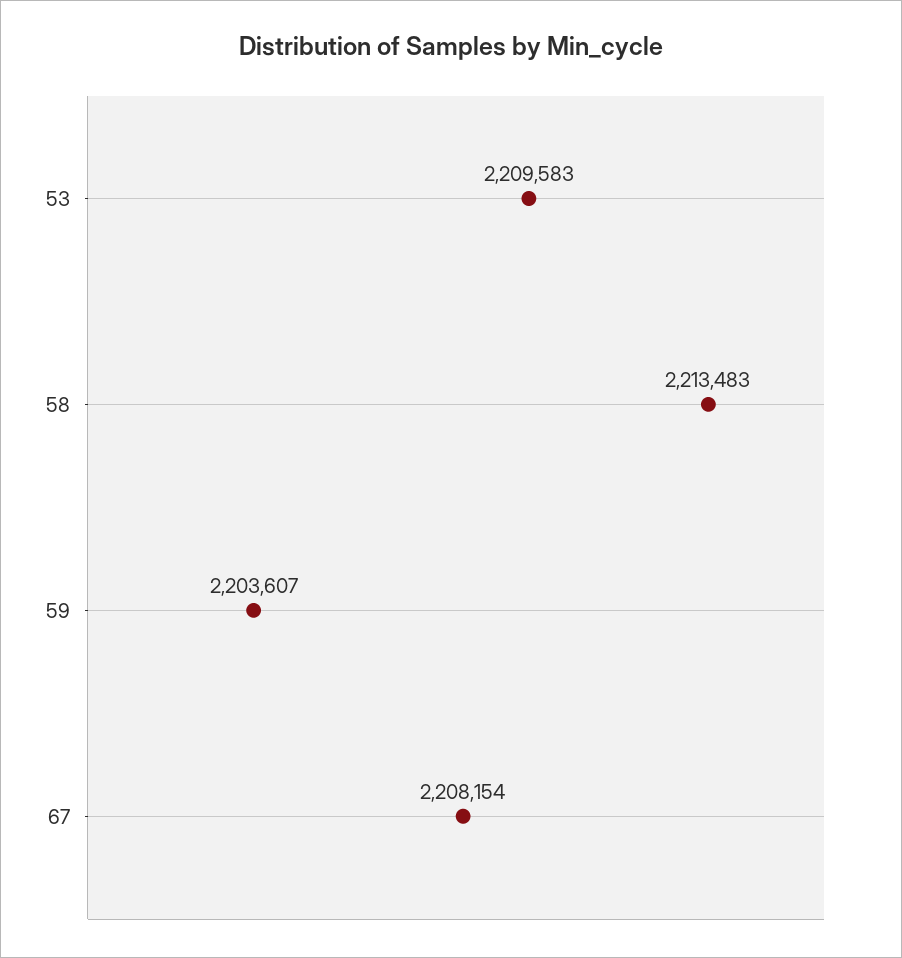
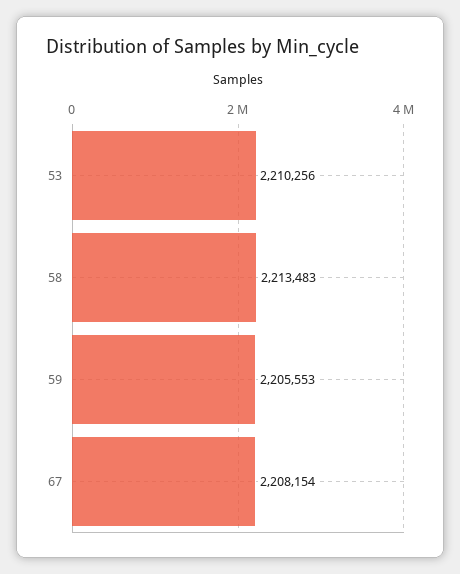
53: 2209583 -> 2210256
59: 2203607 -> 2205553

